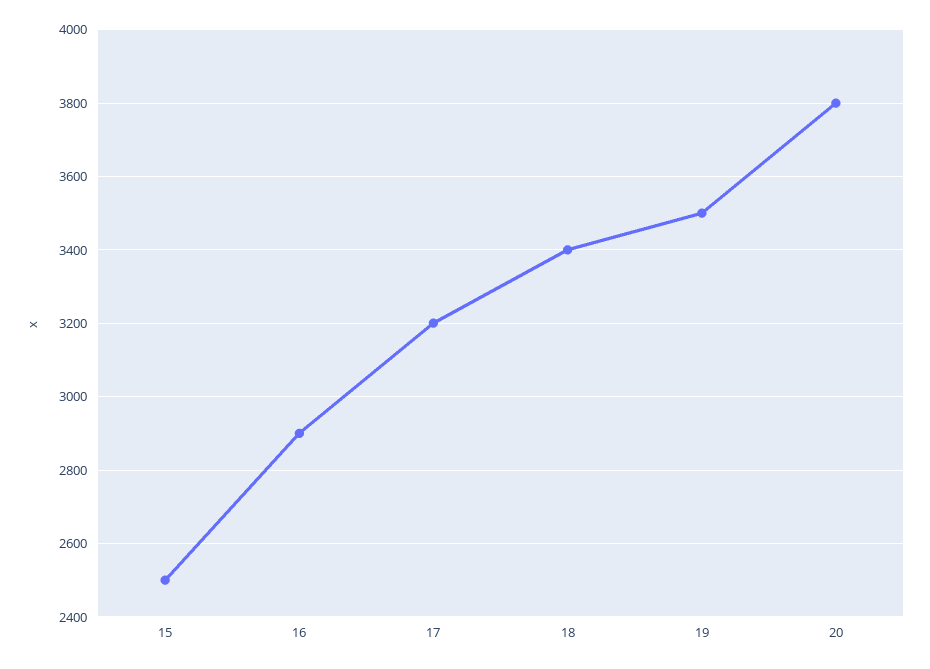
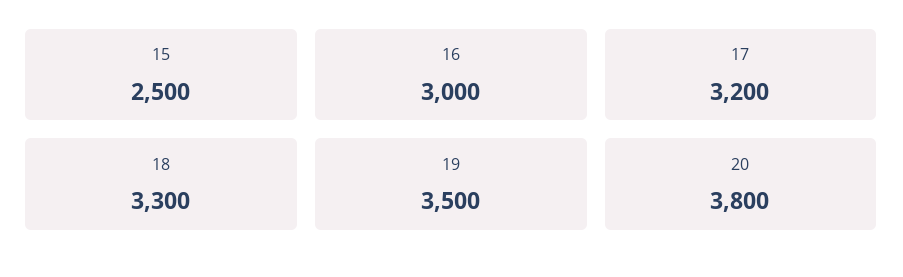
16: 2900 -> 3000
18: 3400 -> 3300

